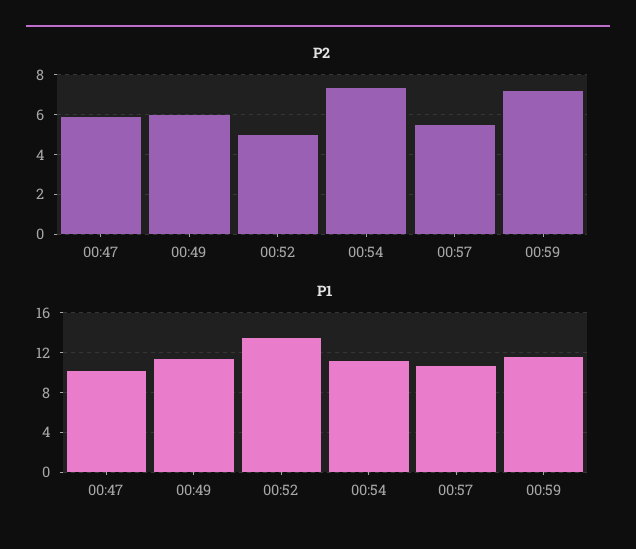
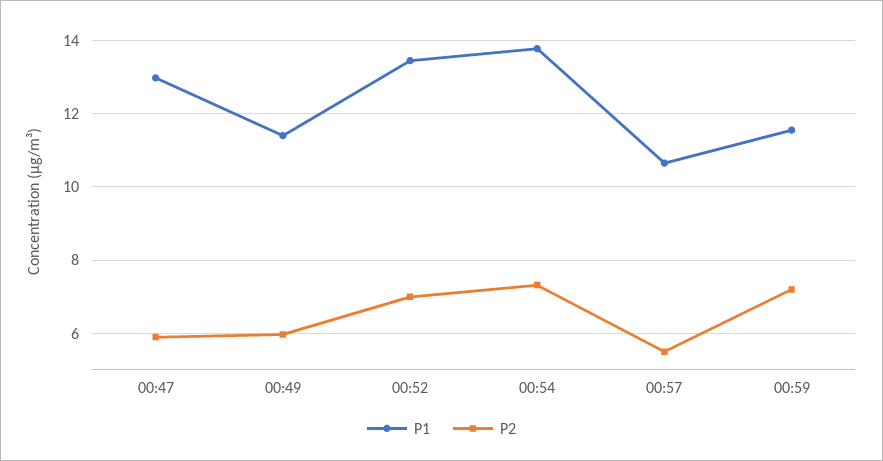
P2, 00:52: 5 -> 7
P1, 00:47: 10 -> 13
P1, 00:54: 11 -> 13.8

